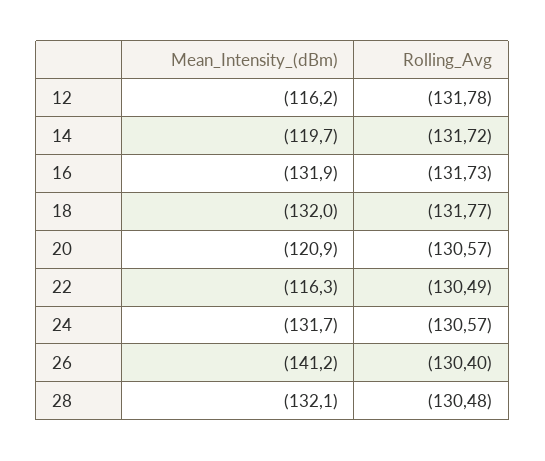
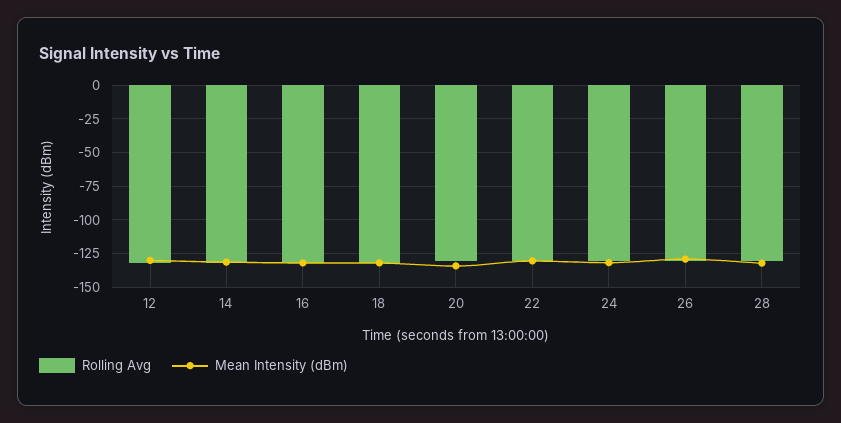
Mean_Intensity_(dBm), 12: -116.2 -> -130
Mean_Intensity_(dBm), 14: -119.7 -> -130
Mean_Intensity_(dBm), 20: -120.9 -> -135
Mean_Intensity_(dBm), 22: -116.3 -> -130
Mean_Intensity_(dBm), 26: -141.2 -> -130

